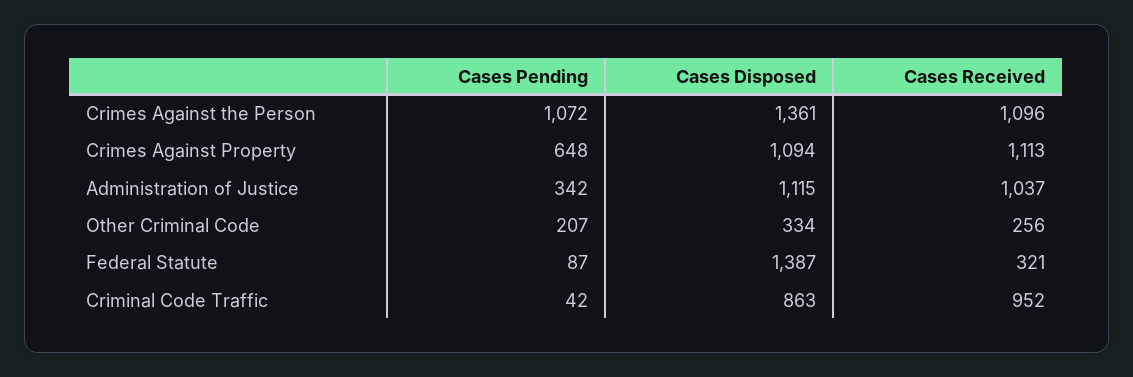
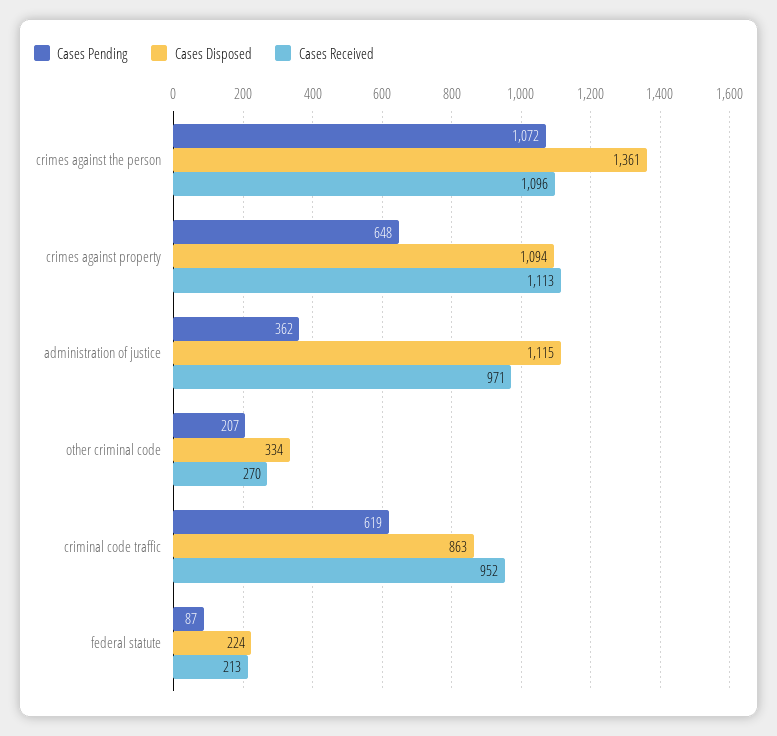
Cases Pending, Administration of Justice: 342 -> 362
Cases Received, Administration of Justice: 1037 -> 971
Cases Received, Other Criminal Code: 256 -> 270
Cases Disposed, Federal Statute: 1387 -> 224
Cases Received, Federal Statute: 321 -> 213
Cases Pending, Criminal Code Traffic: 42 -> 619

